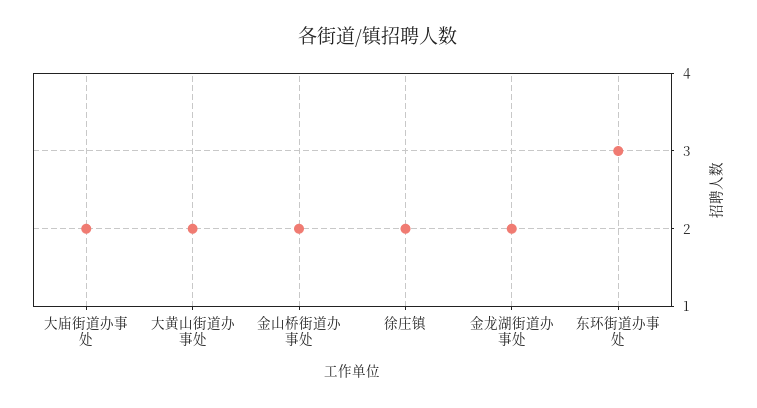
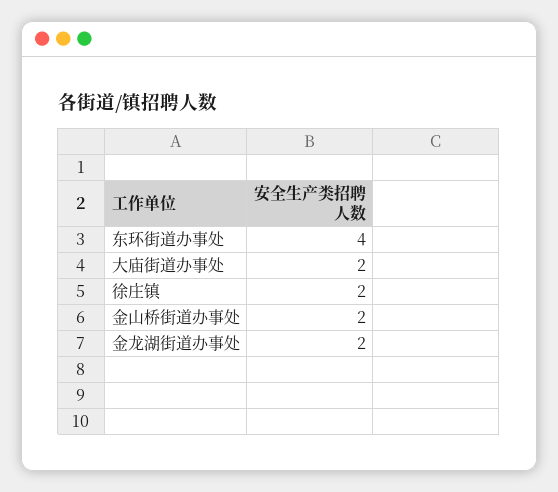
大黄山街道办事处: 2 -> none
东环街道办事处: 3 -> 4

